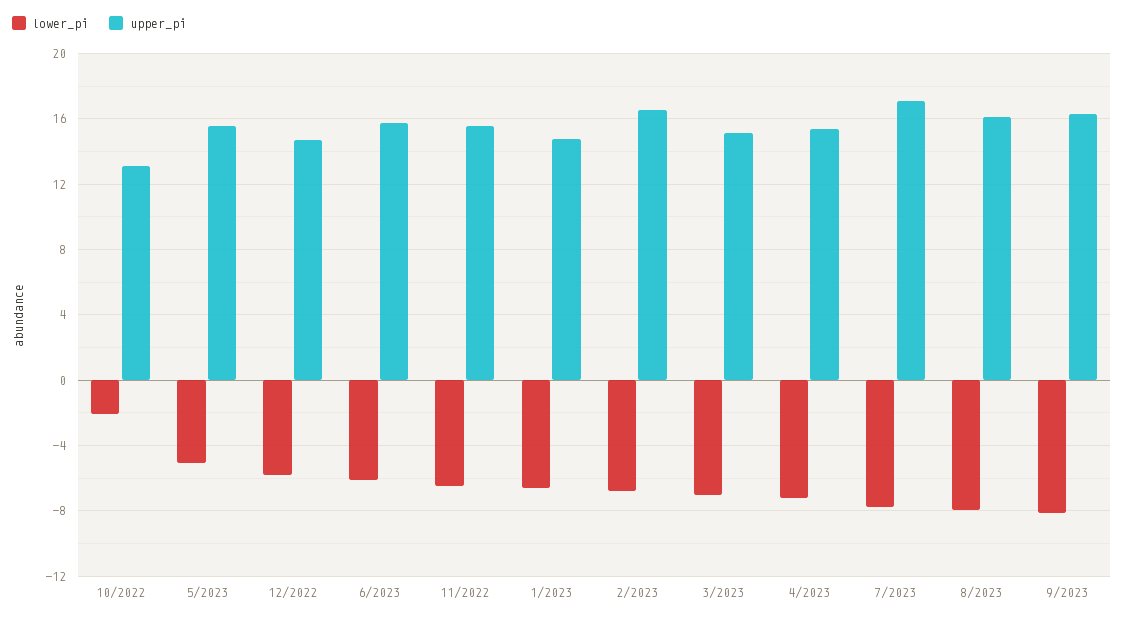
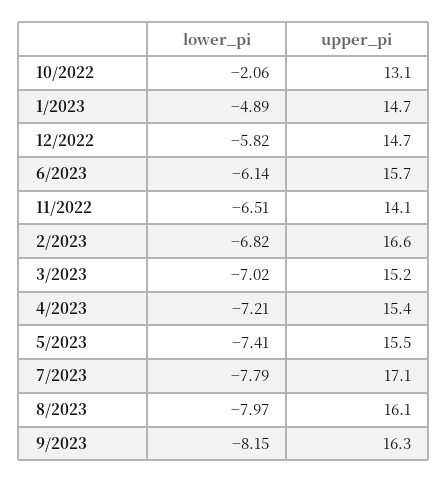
lower_pi, 5/2023: -5 -> -7.41
upper_pi, 11/2022: 15.5 -> 14.1
lower_pi, 1/2023: -6.5 -> -4.89

